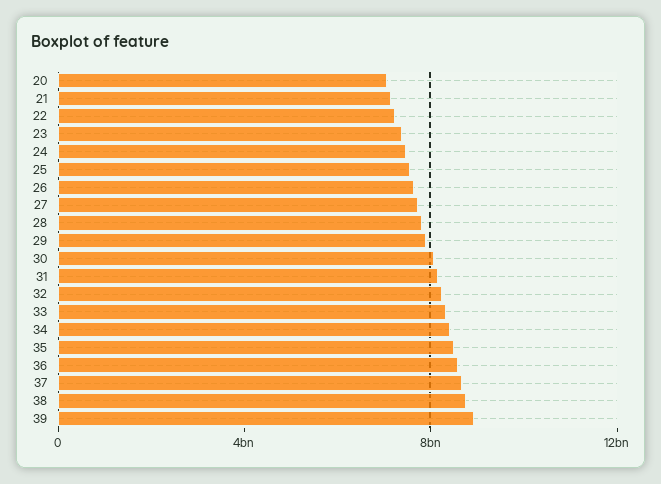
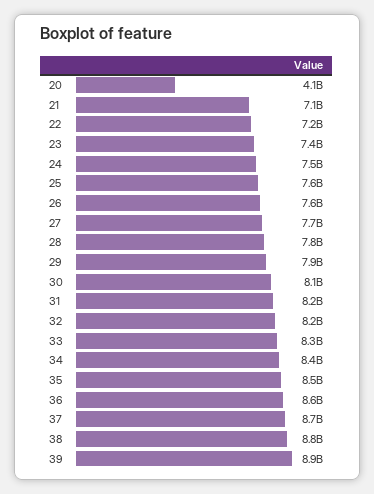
20: 7000000000 -> 4100000000

